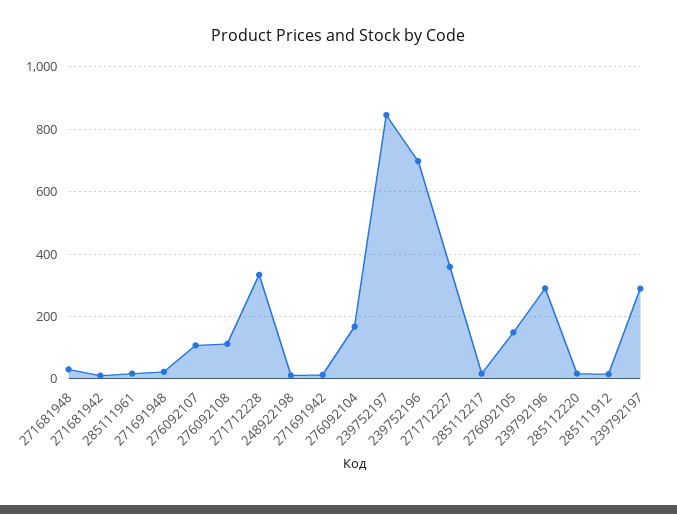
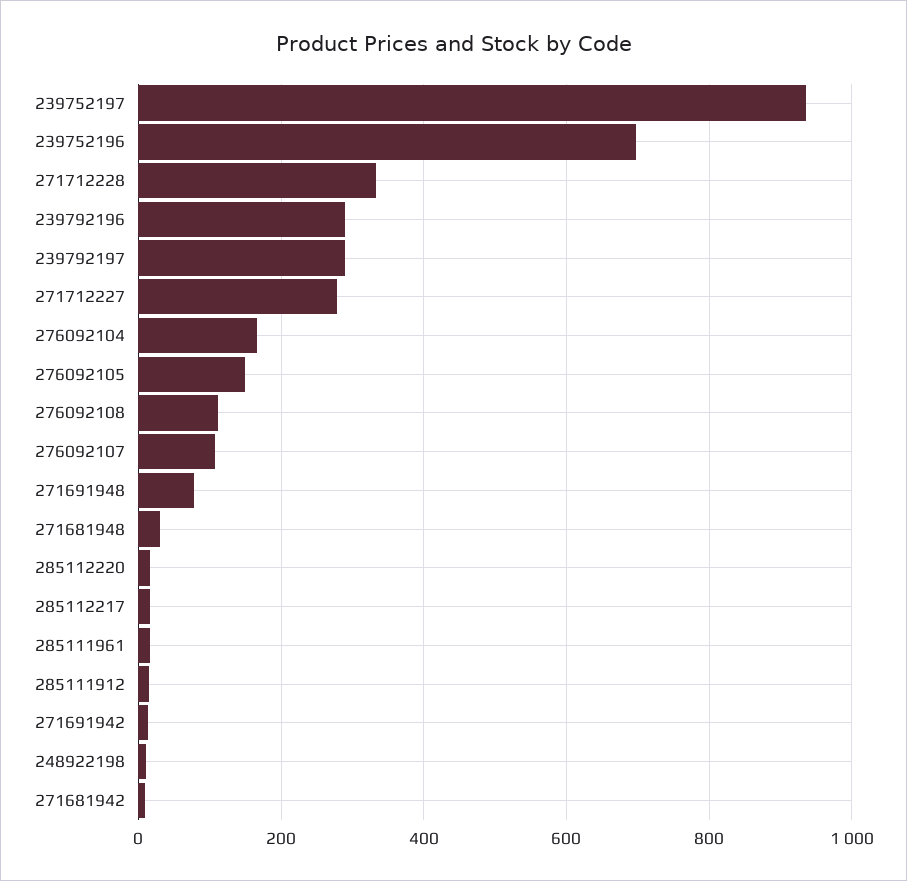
271691948: 20 -> 80
239752197: 840 -> 940
271712227: 360 -> 280

